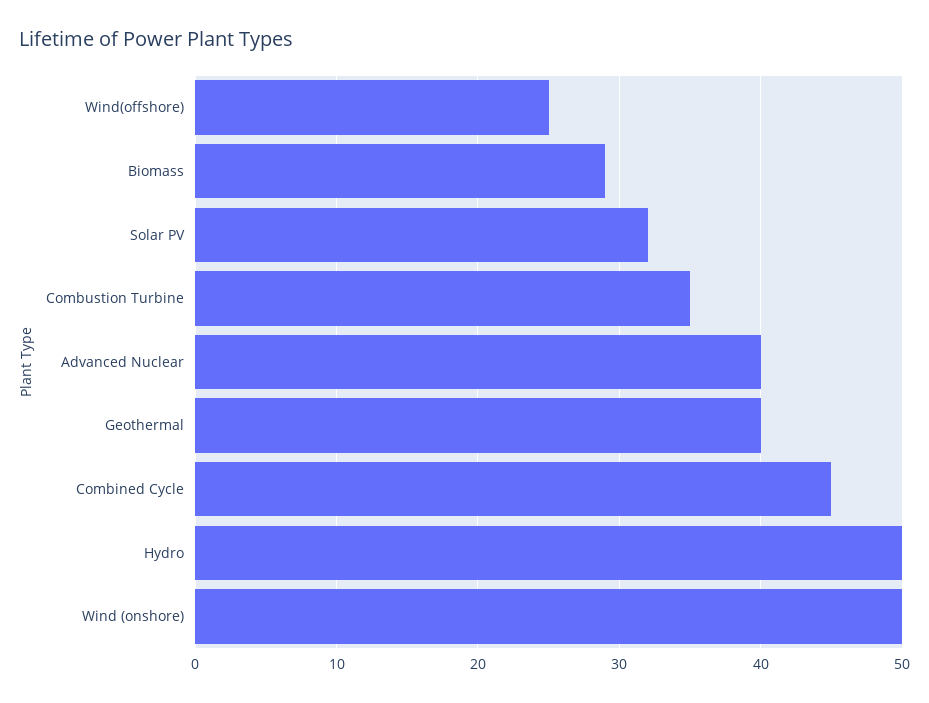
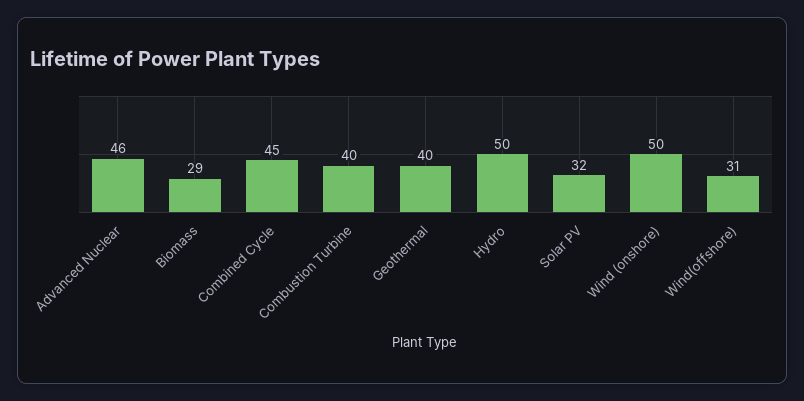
Wind(offshore): 25 -> 31
Combustion Turbine: 35 -> 40
Advanced Nuclear: 40 -> 46

